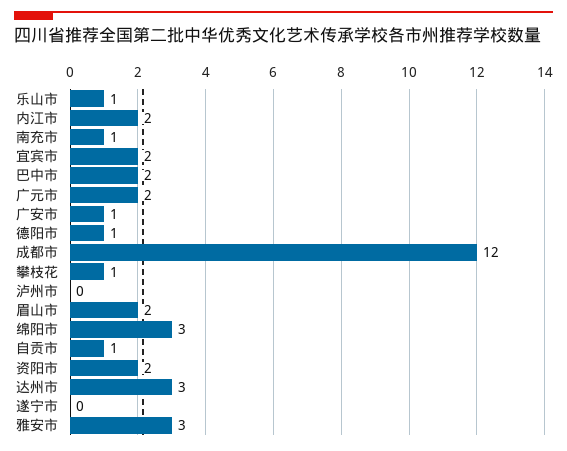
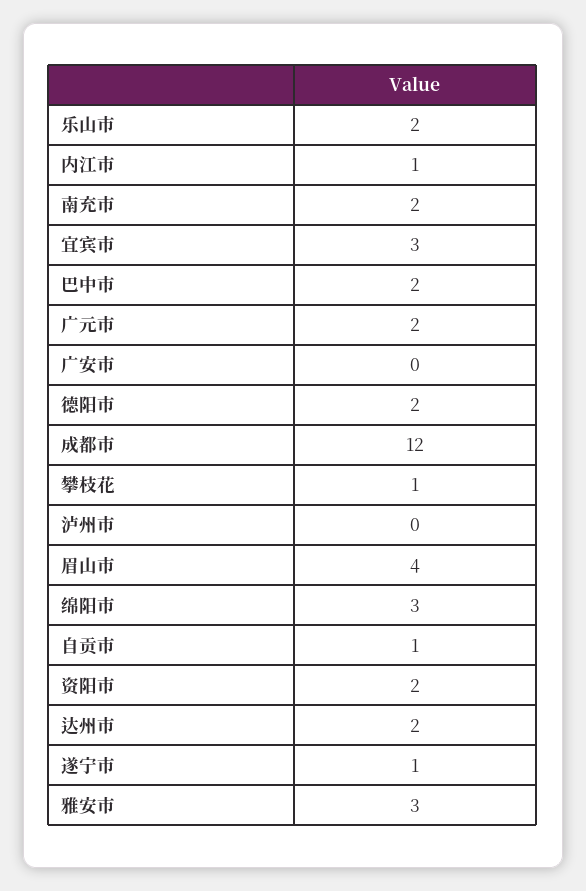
乐山市: 1 -> 2
内江市: 2 -> 1
南充市: 1 -> 2
宜宾市: 2 -> 3
广安市: 1 -> 0
德阳市: 1 -> 2
眉山市: 2 -> 4
达州市: 3 -> 2
遂宁市: 0 -> 1

